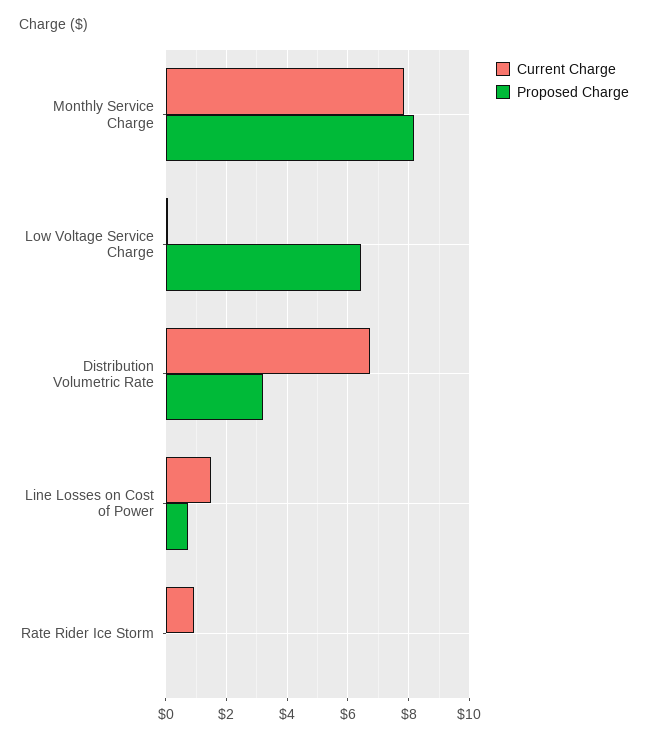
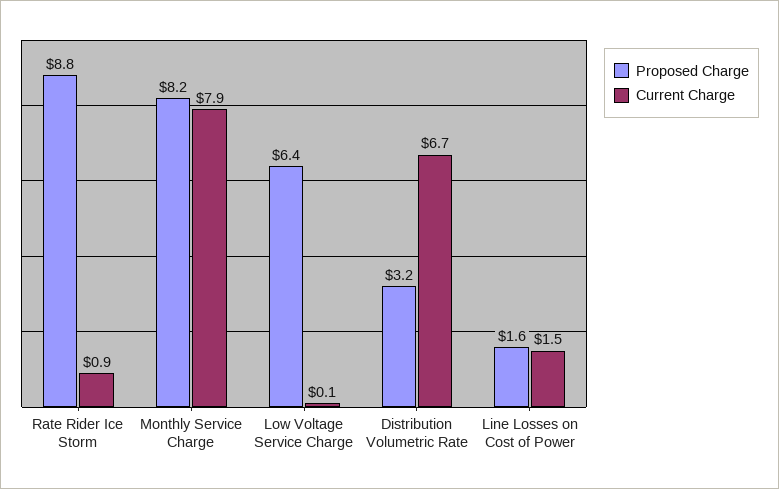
Proposed Charge, Line Losses on Cost of Power: 0.8 -> 1.6
Proposed Charge, Rate Rider Ice Storm: 0 -> 8.8

